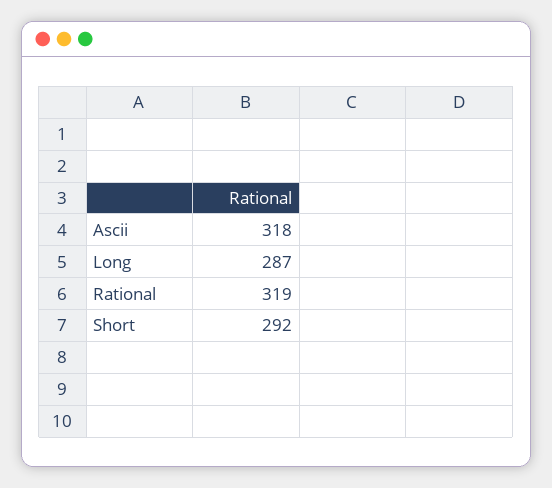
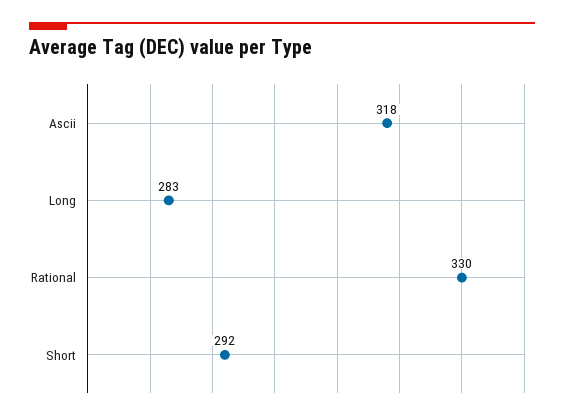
Long: 287 -> 283
Rational: 319 -> 330

